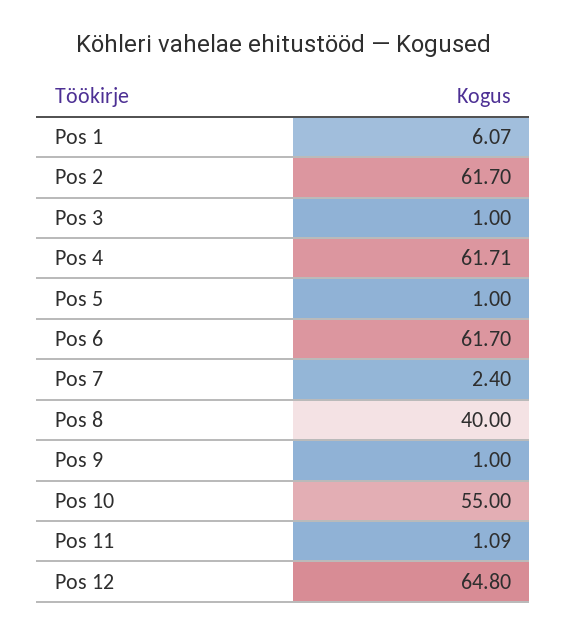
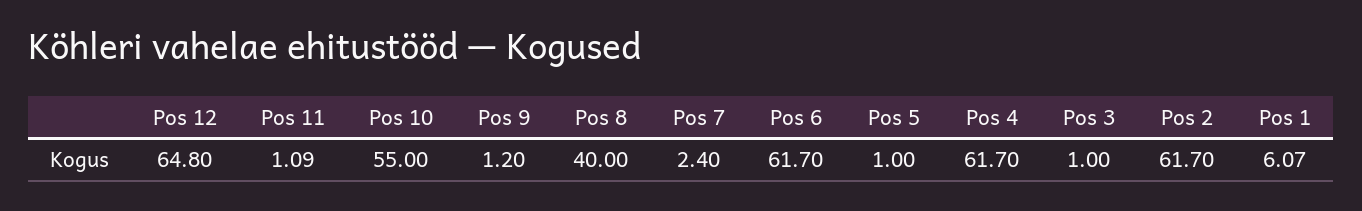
Pos 4: 61.71 -> 61.7
Pos 9: 1 -> 1.2

